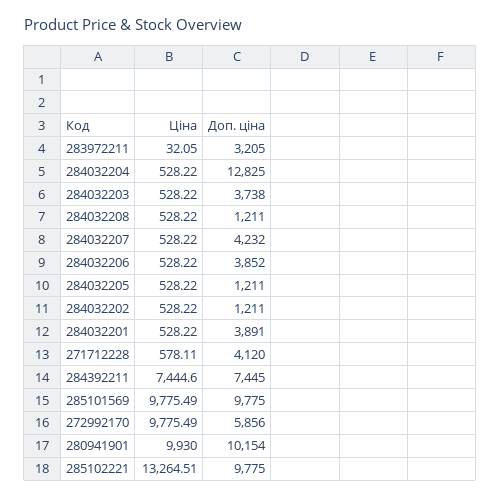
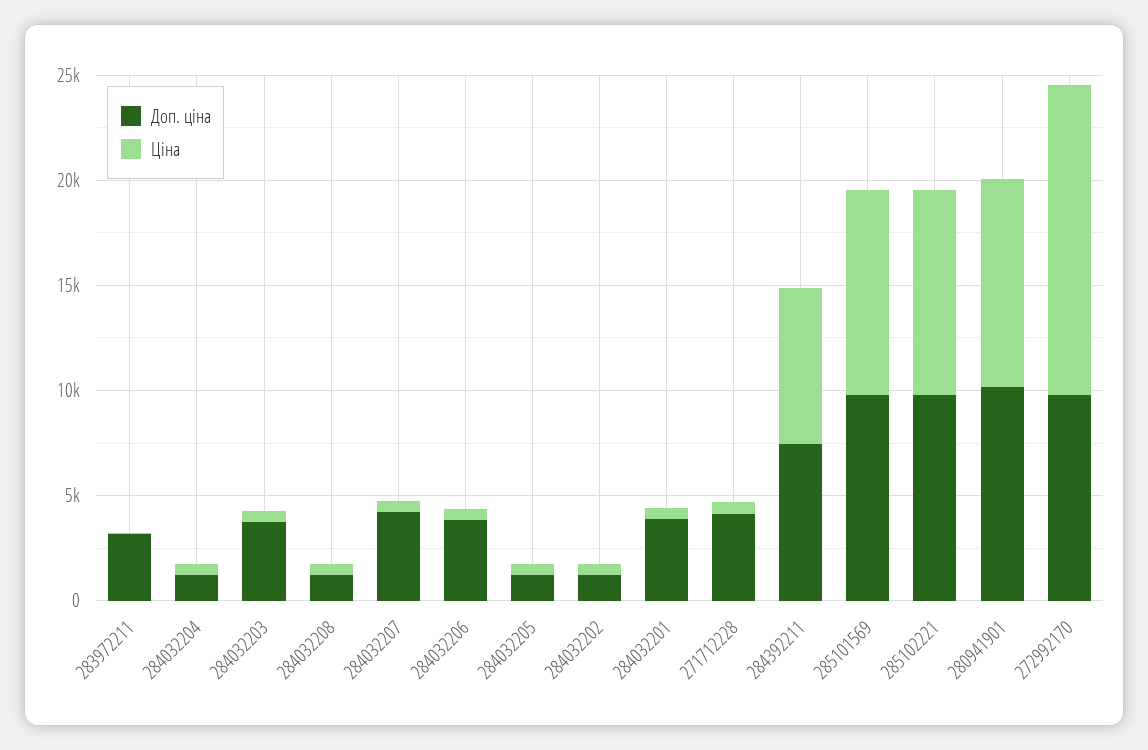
Доп. ціна, 284032204: 12825 -> 1000
Ціна, 272992170: 9775.49 -> 15000
Доп. ціна, 272992170: 5856 -> 10000
Ціна, 285102221: 13264.51 -> 10000

